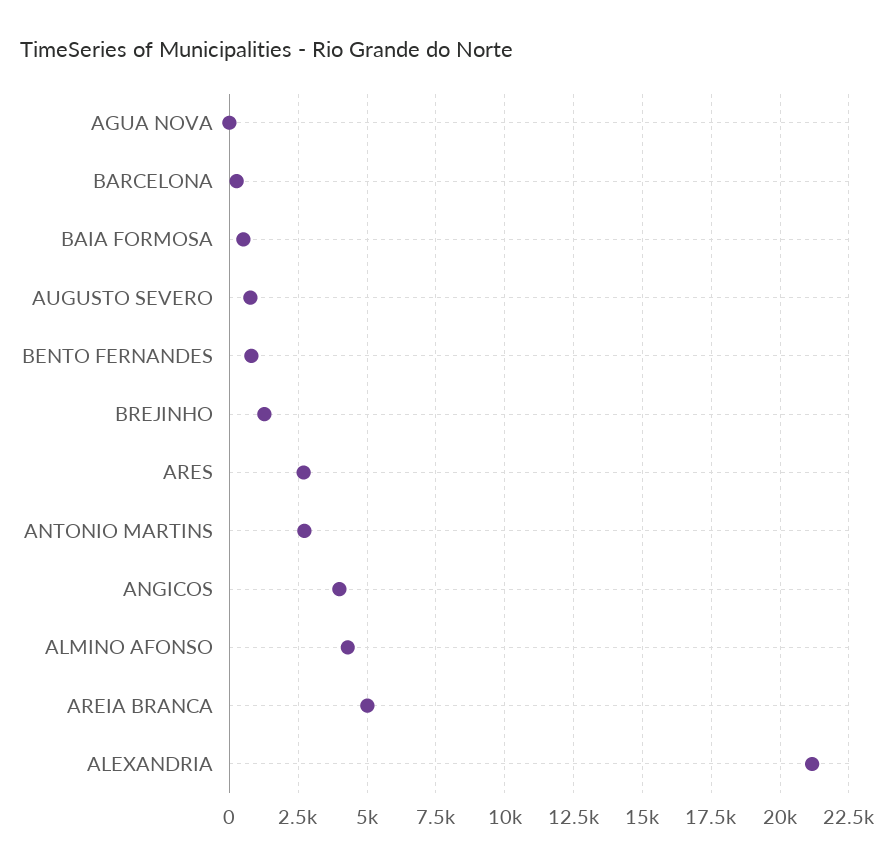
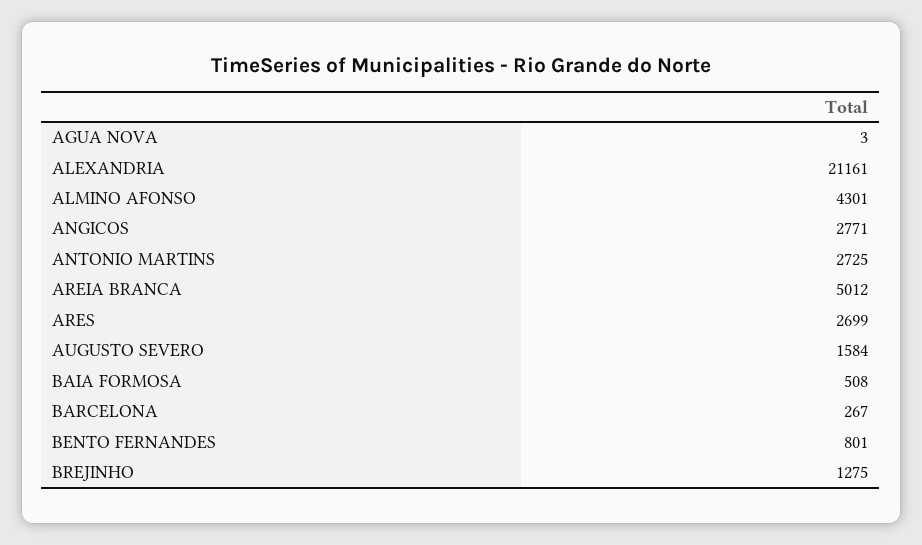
AUGUSTO SEVERO: 750 -> 1584
ANGICOS: 4000 -> 2771

